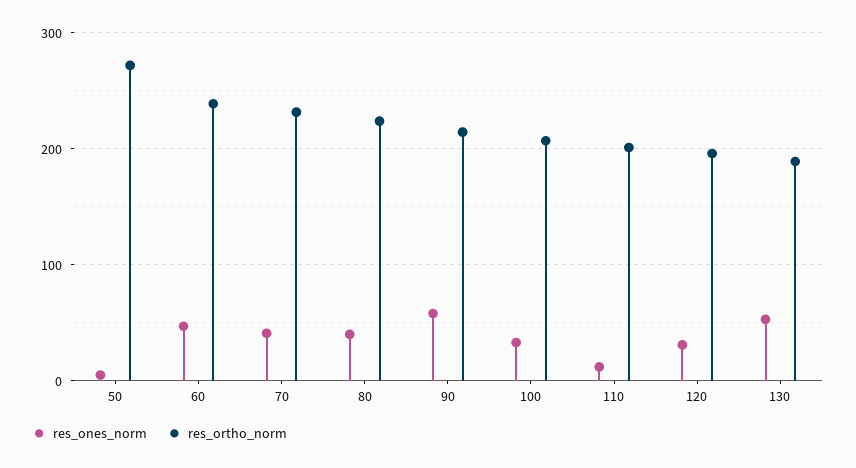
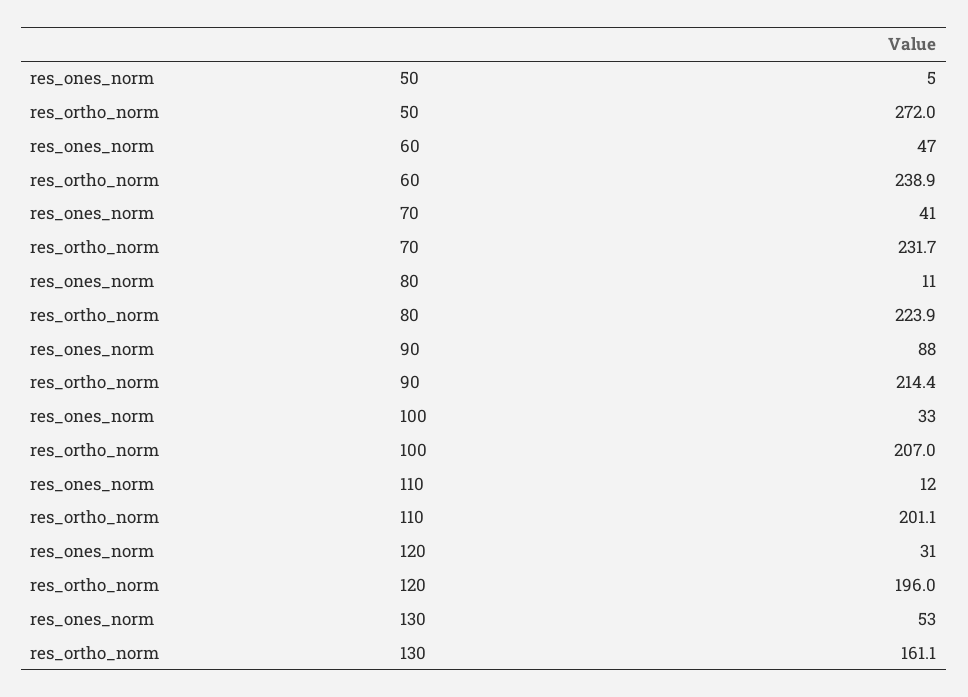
res_ones_norm, 80: 40 -> 11
res_ones_norm, 90: 60 -> 88
res_ortho_norm, 130: 190 -> 161.1

